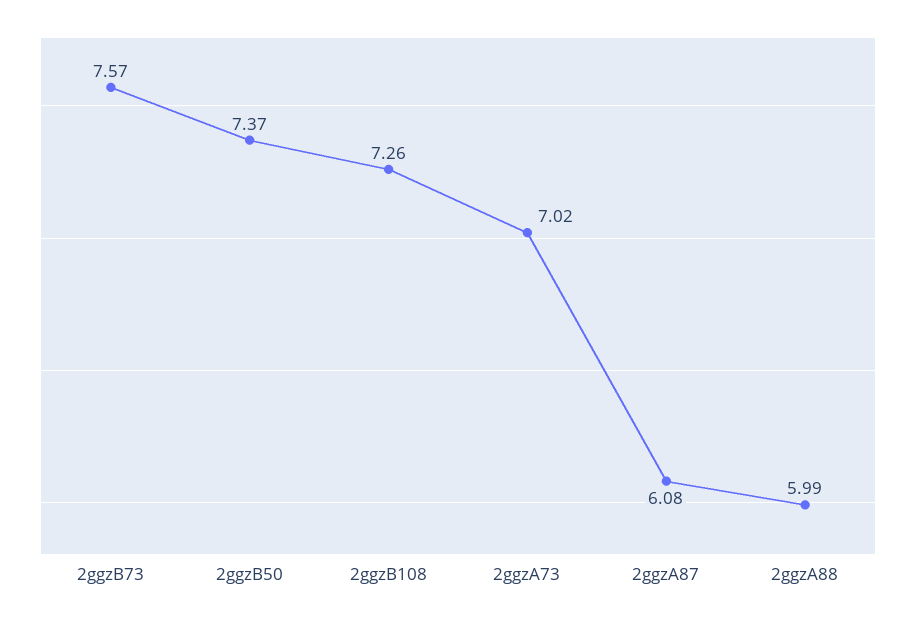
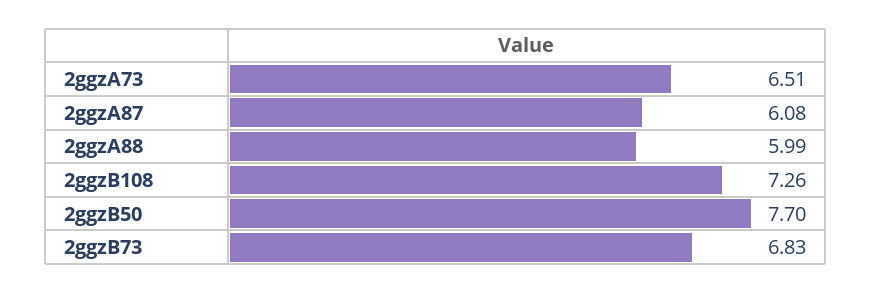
2ggzB73: 7.57 -> 6.83
2ggzB50: 7.37 -> 7.7
2ggzA73: 7.02 -> 6.51

